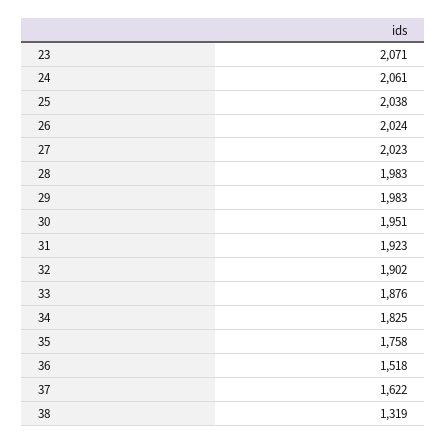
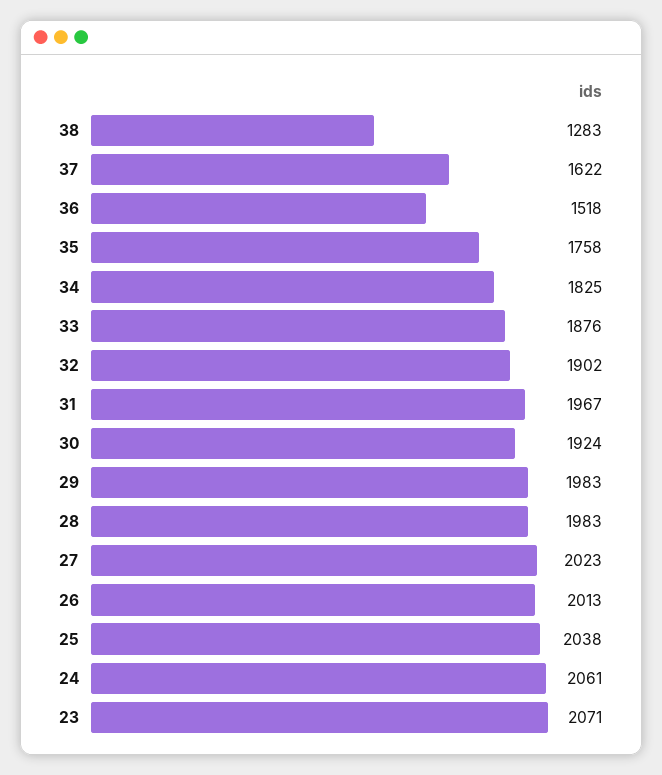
26: 2024 -> 2013
30: 1951 -> 1924
31: 1923 -> 1967
38: 1319 -> 1283

